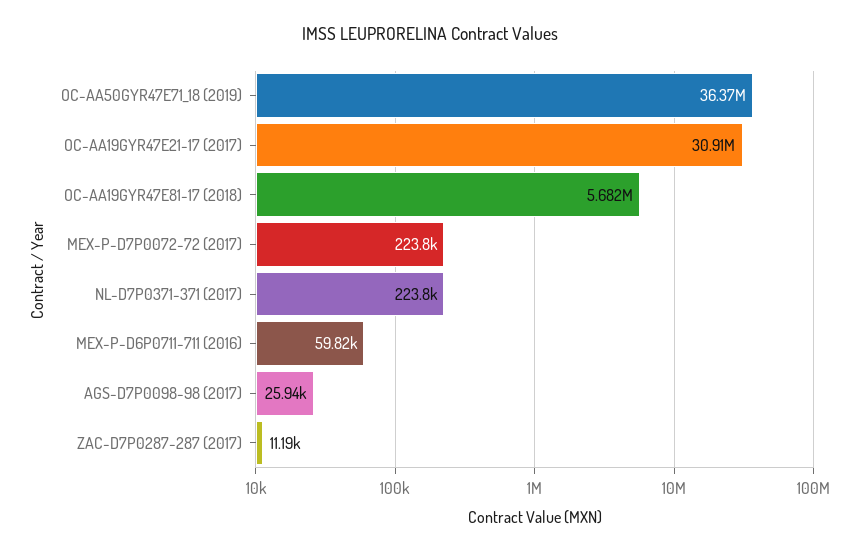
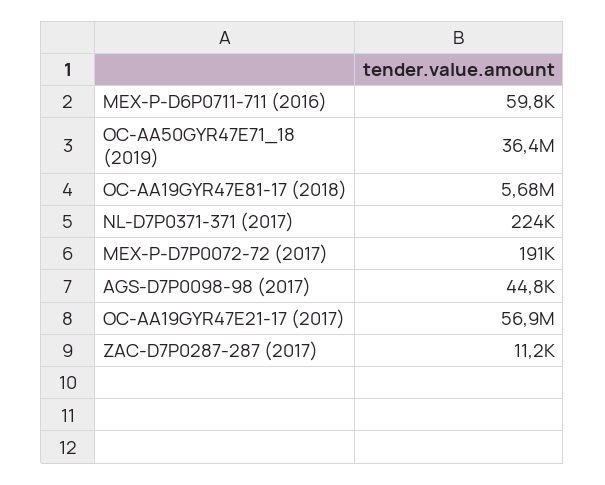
OC-AA19GYR47E21-17 (2017): 30910000 -> 56900000
MEX-P-D7P0072-72 (2017): 223800 -> 191000
AGS-D7P0098-98 (2017): 25940 -> 44800

